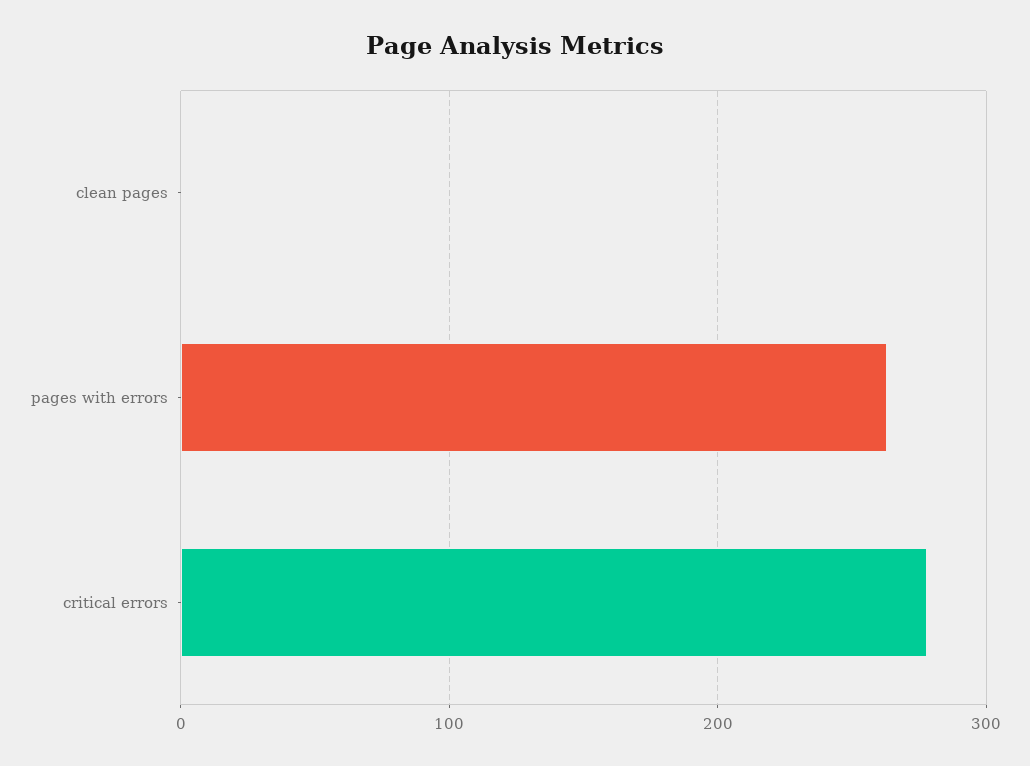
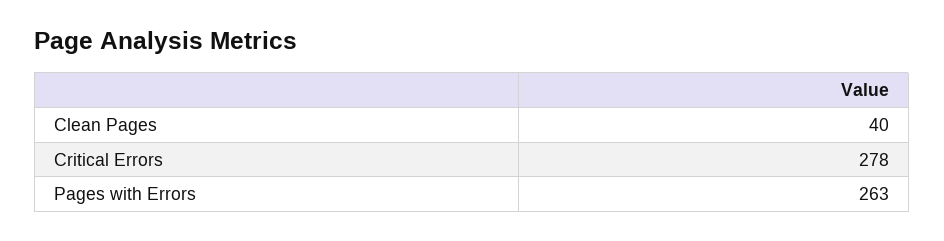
clean pages: 0 -> 40

